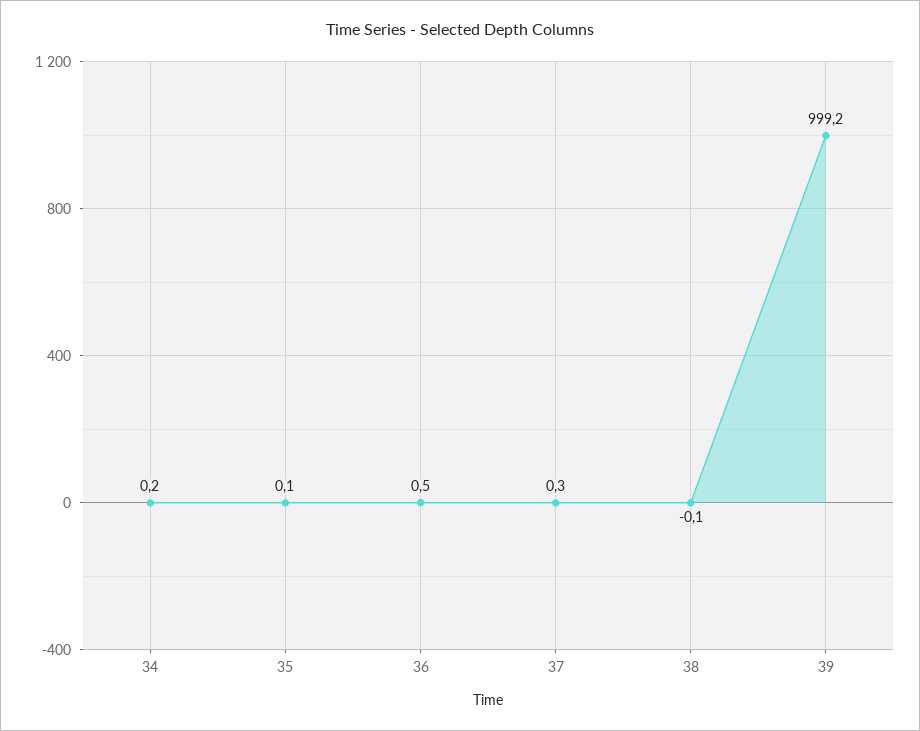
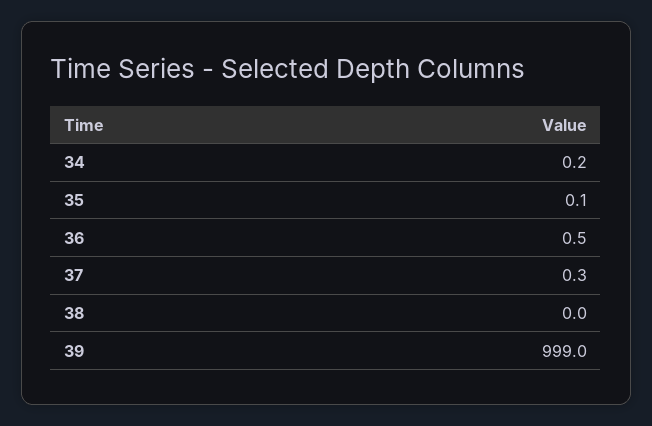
38: -0.1 -> 0
39: 999.2 -> 999

